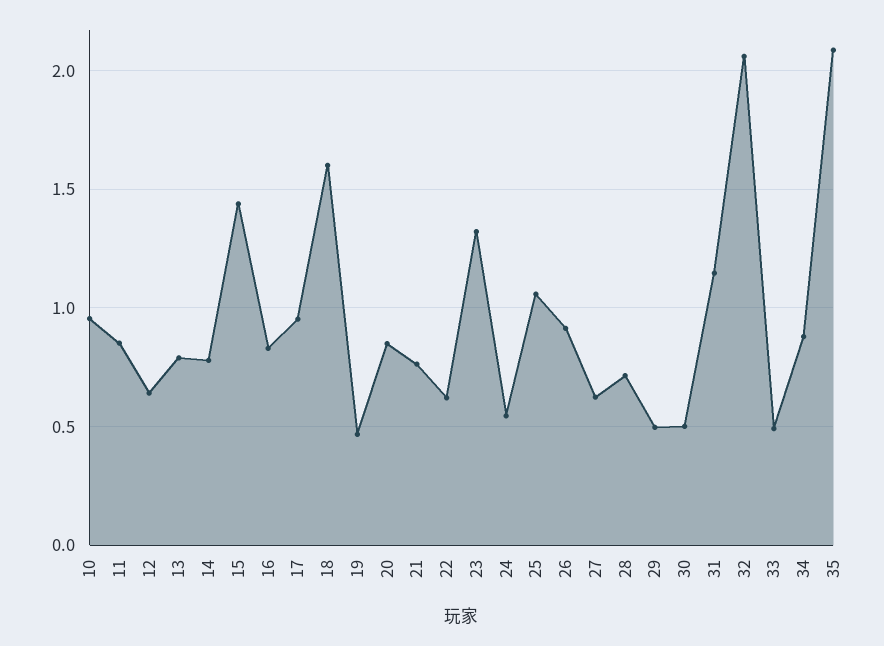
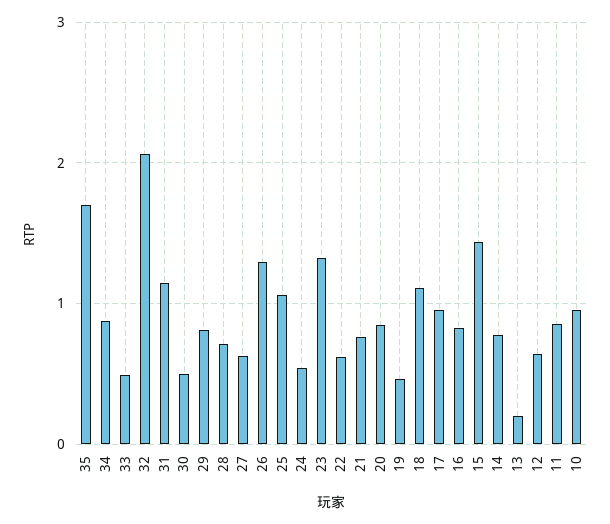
13: 0.8 -> 0.2
18: 1.6 -> 1.1
26: 0.9 -> 1.3
29: 0.5 -> 0.8
35: 2.1 -> 1.7

